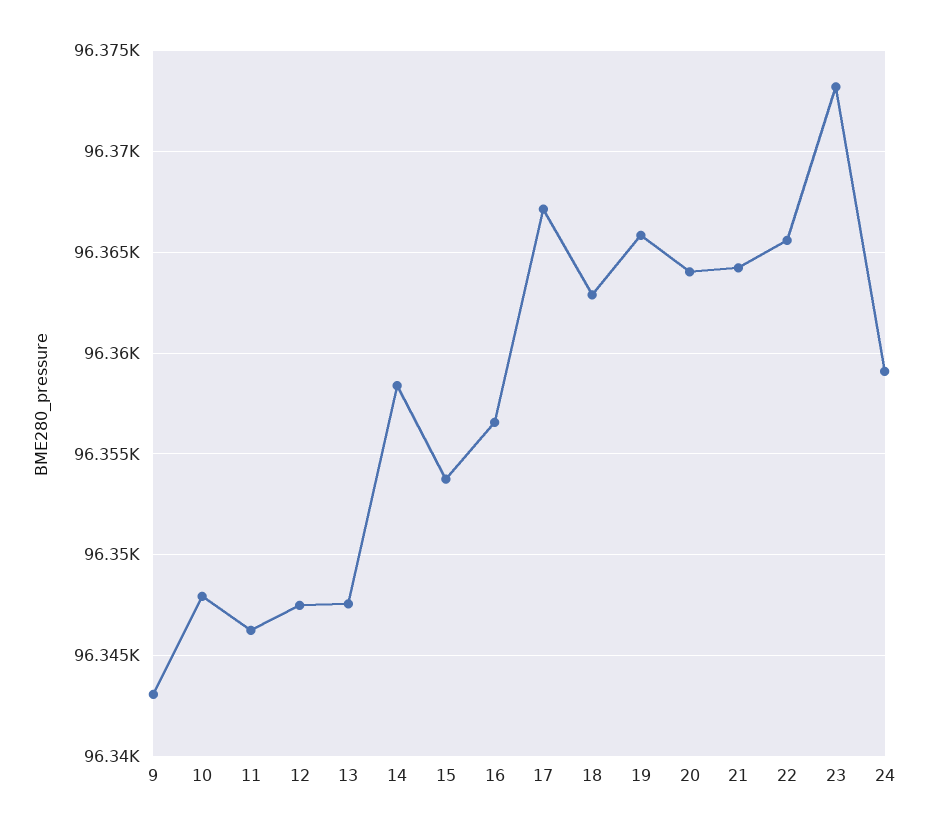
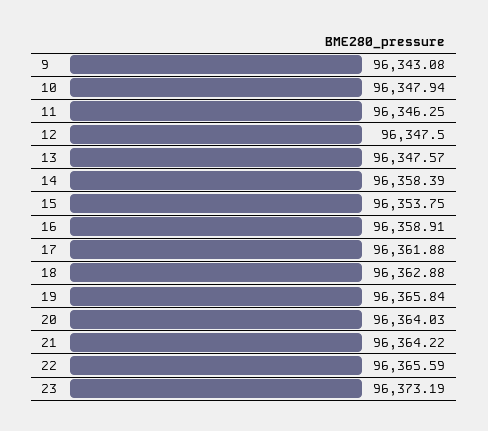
16: 96356.5 -> 96358.91
17: 96367 -> 96361.88
24: 96359 -> none

